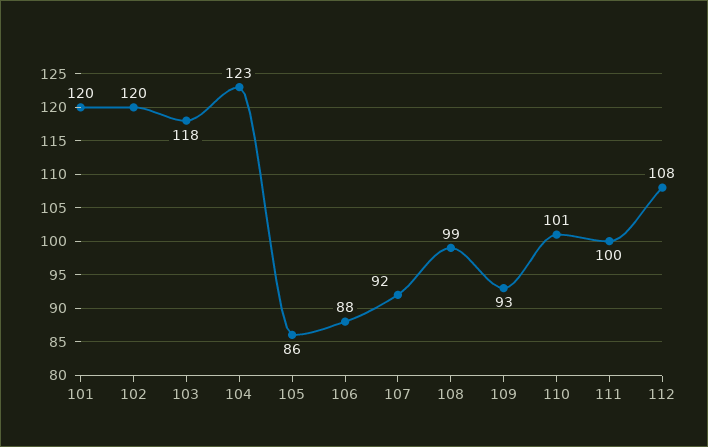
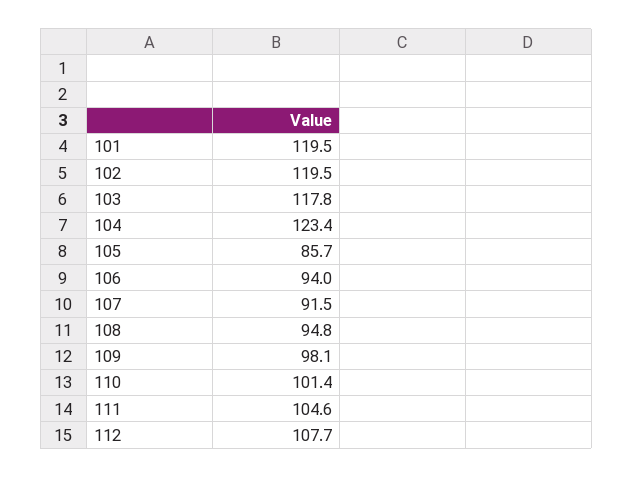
106: 88 -> 94
108: 99 -> 94.8
109: 93 -> 98.1
111: 100 -> 104.6

